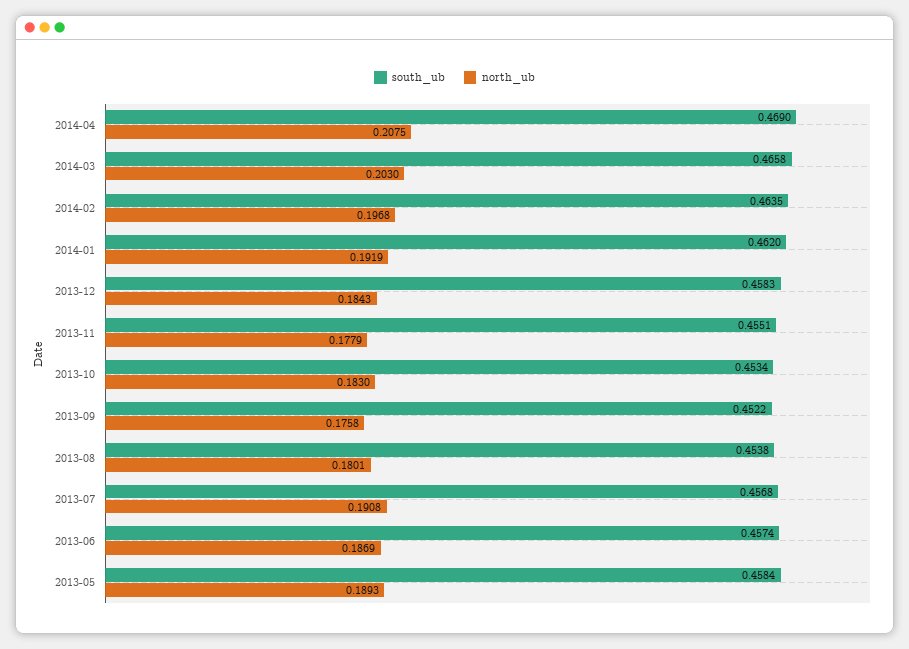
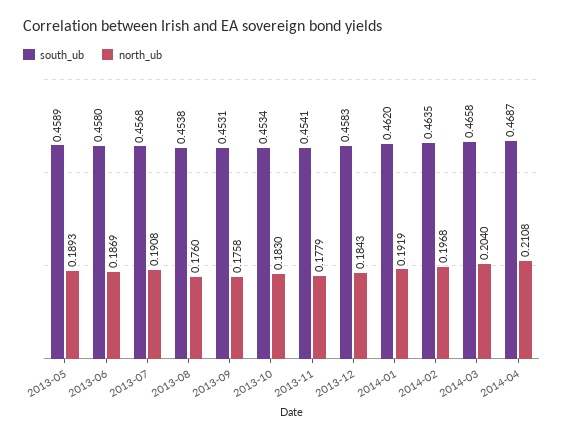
south_ub, 2014-04: 0.469 -> 0.4687
north_ub, 2014-04: 0.2075 -> 0.2108
north_ub, 2014-03: 0.203 -> 0.204
south_ub, 2013-11: 0.4551 -> 0.4541
south_ub, 2013-09: 0.4522 -> 0.4531
north_ub, 2013-08: 0.1801 -> 0.176
south_ub, 2013-06: 0.4574 -> 0.458
south_ub, 2013-05: 0.4584 -> 0.4589

